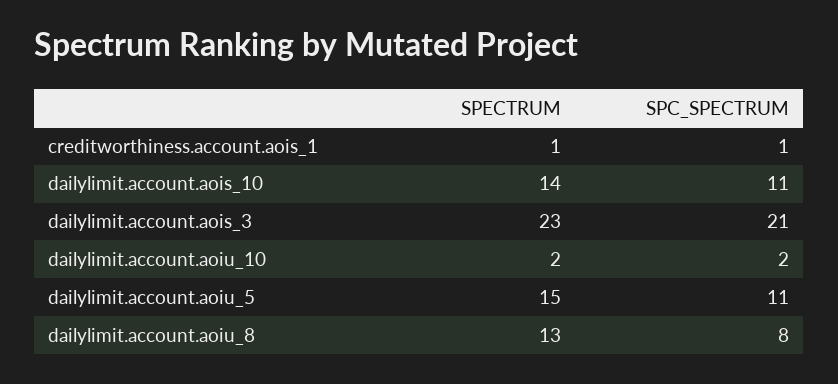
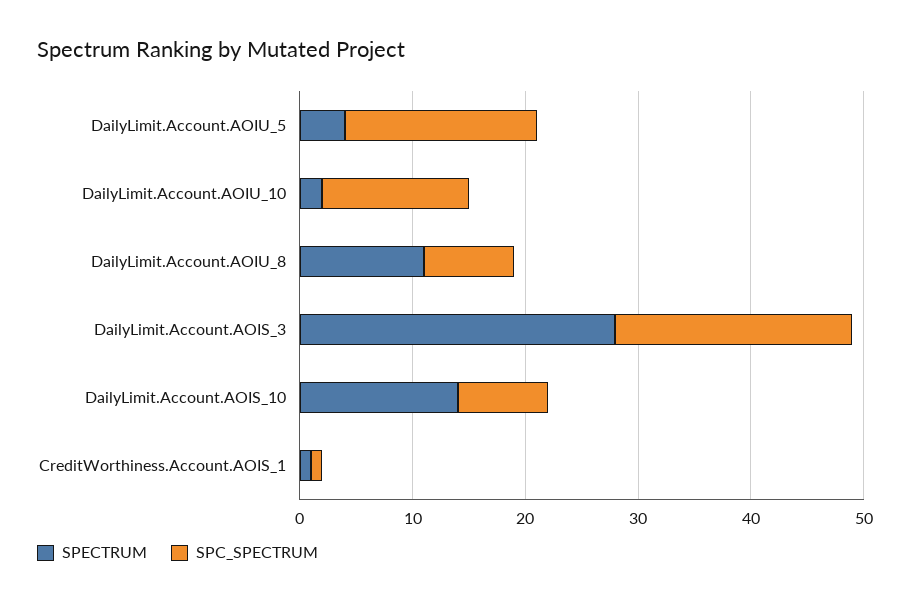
SPC_SPECTRUM, dailylimit.account.aois_10: 11 -> 8
SPECTRUM, dailylimit.account.aois_3: 23 -> 28
SPC_SPECTRUM, dailylimit.account.aoiu_10: 2 -> 13
SPECTRUM, dailylimit.account.aoiu_5: 15 -> 4
SPC_SPECTRUM, dailylimit.account.aoiu_5: 11 -> 17
SPECTRUM, dailylimit.account.aoiu_8: 13 -> 11

